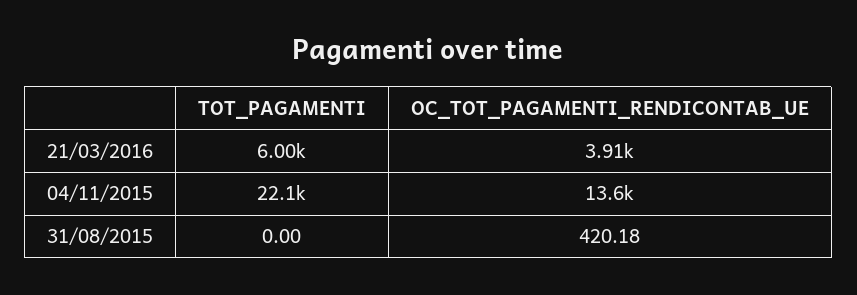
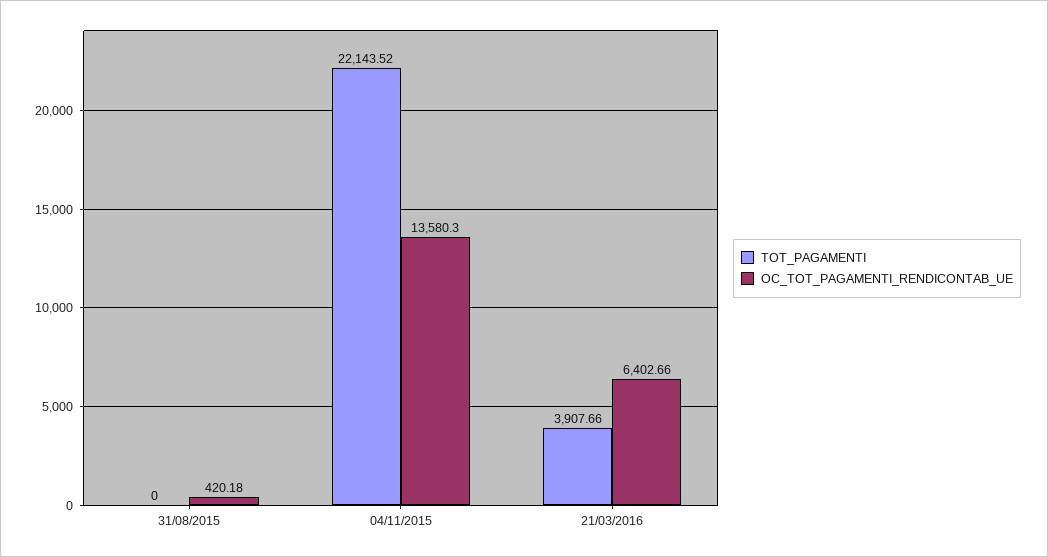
TOT_PAGAMENTI, 21/03/2016: 6000 -> 3907.66
OC_TOT_PAGAMENTI_RENDICONTAB_UE, 21/03/2016: 3910 -> 6402.66

